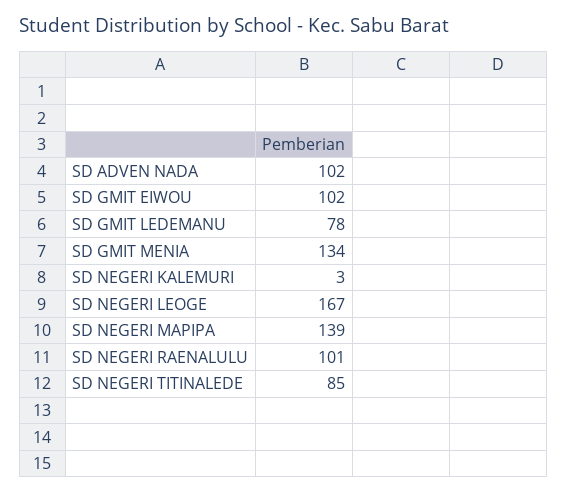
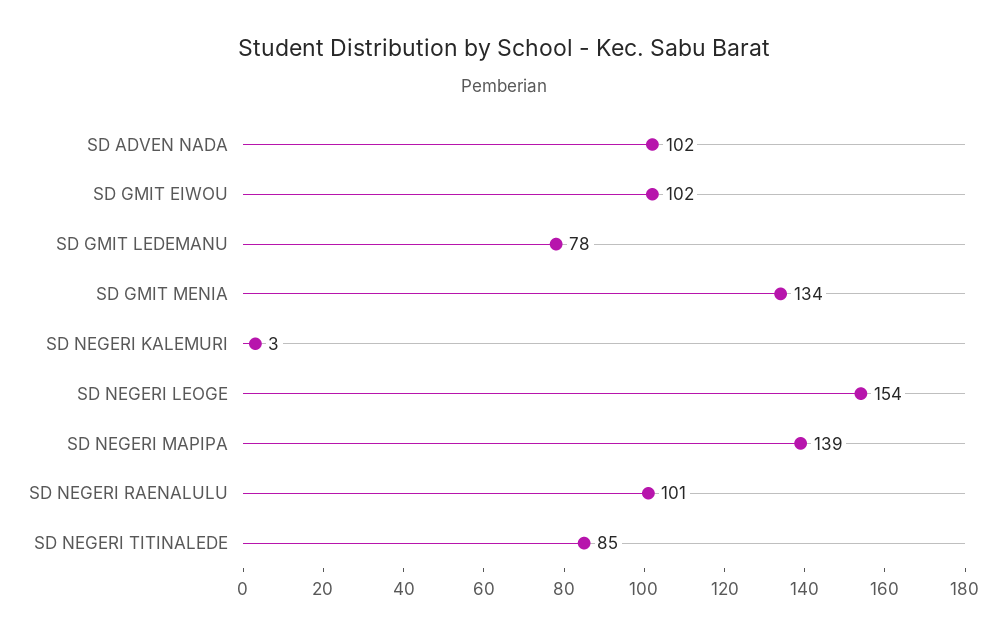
SD NEGERI LEOGE: 167 -> 154

